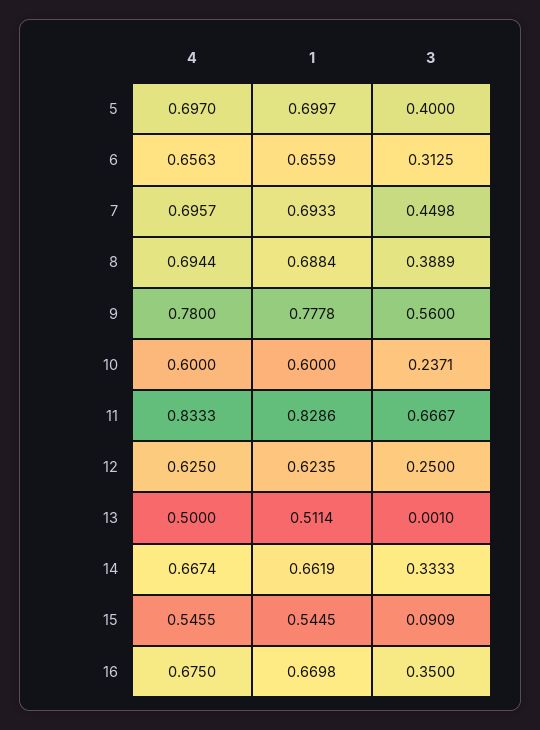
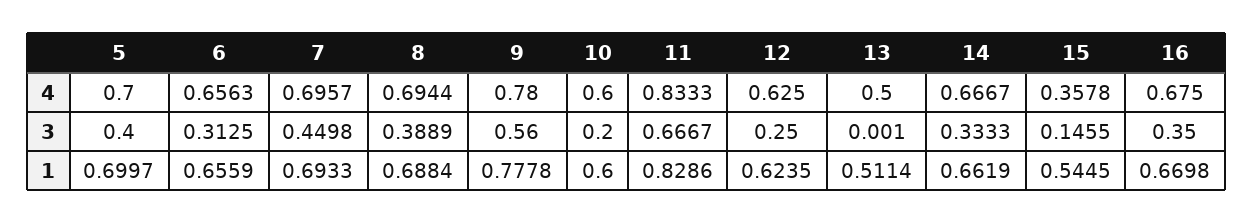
4, 5: 0.697 -> 0.7
3, 10: 0.2371 -> 0.2
4, 14: 0.6674 -> 0.6667
4, 15: 0.5455 -> 0.3578
3, 15: 0.0909 -> 0.1455

